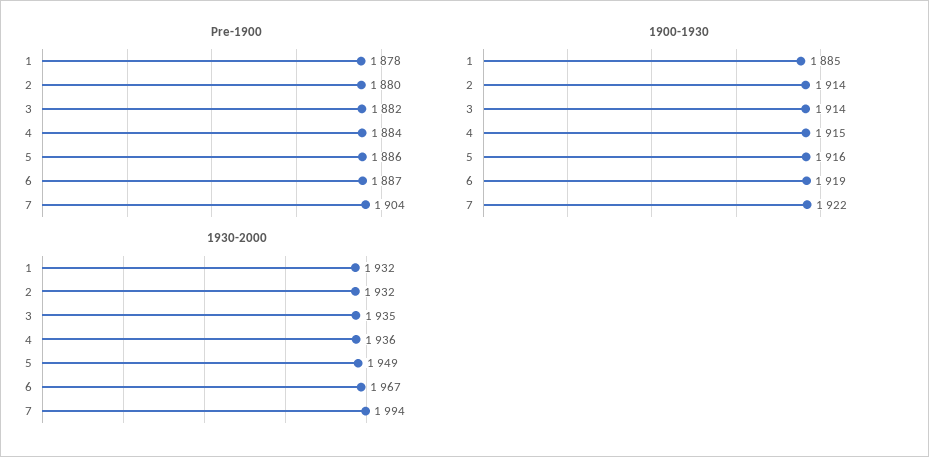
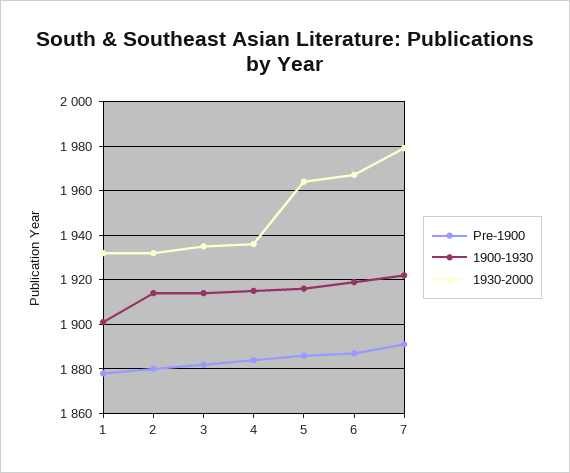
Pre-1900, 7: 1904 -> 1890
1900-1930, 1: 1885 -> 1900
1930-2000, 5: 1949 -> 1965
1930-2000, 7: 1994 -> 1980

